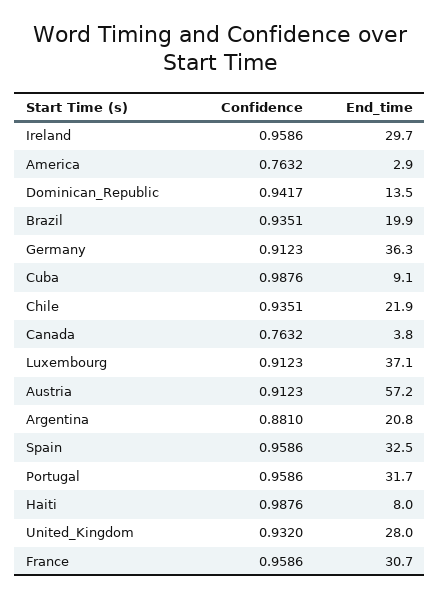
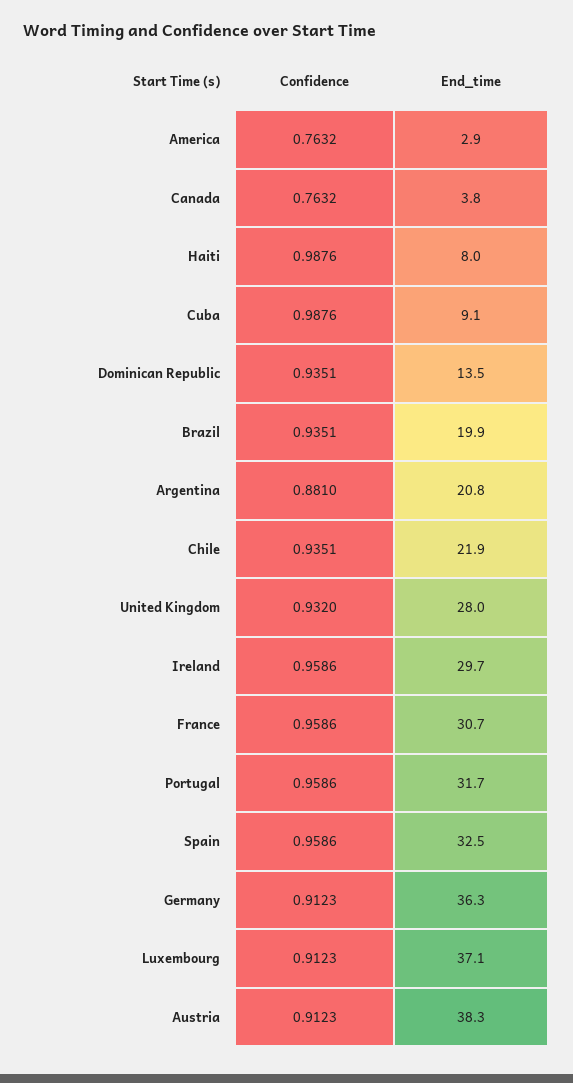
Confidence, Dominican_Republic: 0.9417 -> 0.9351
End_time, Austria: 57.2 -> 38.3

